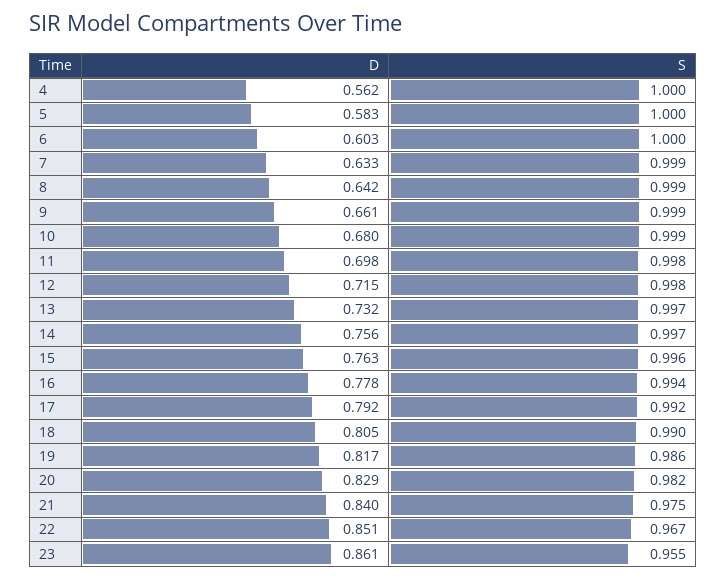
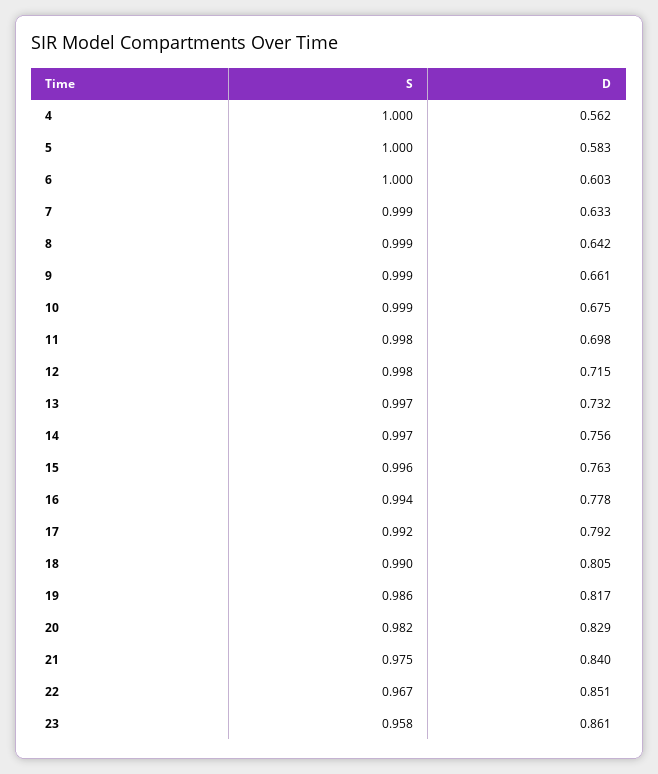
D, 10: 0.68 -> 0.675
S, 23: 0.955 -> 0.958

